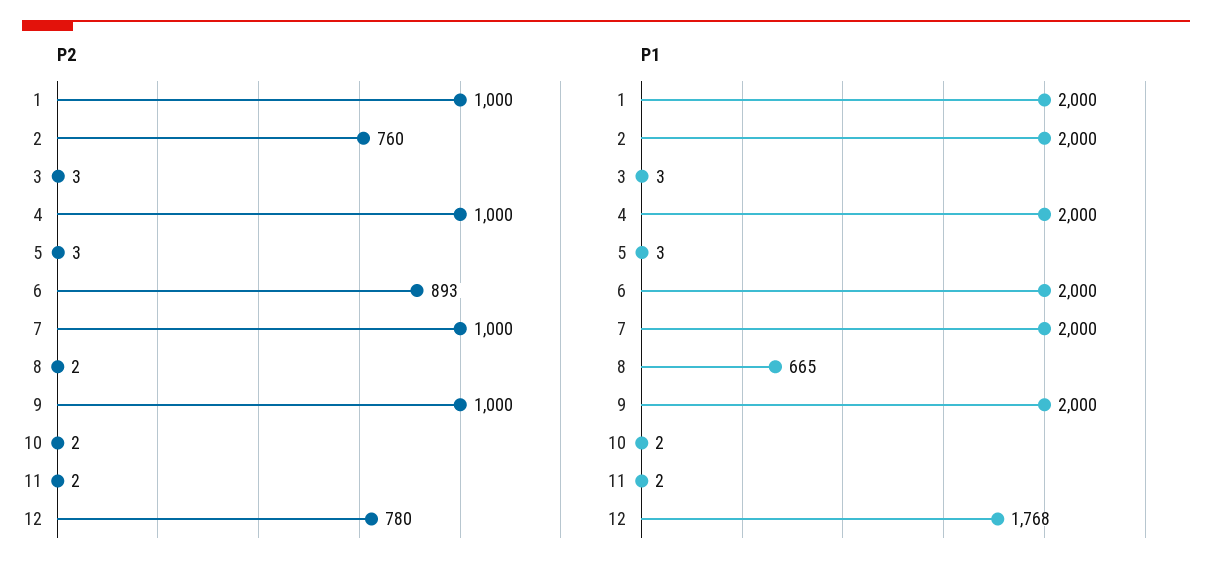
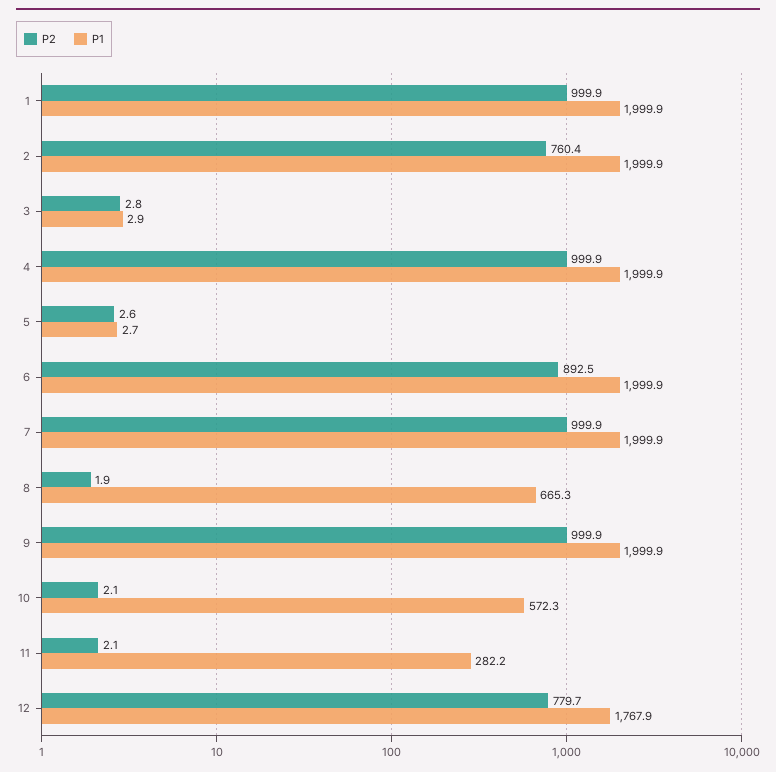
P1, 10: 2 -> 572.3
P1, 11: 2 -> 282.2

